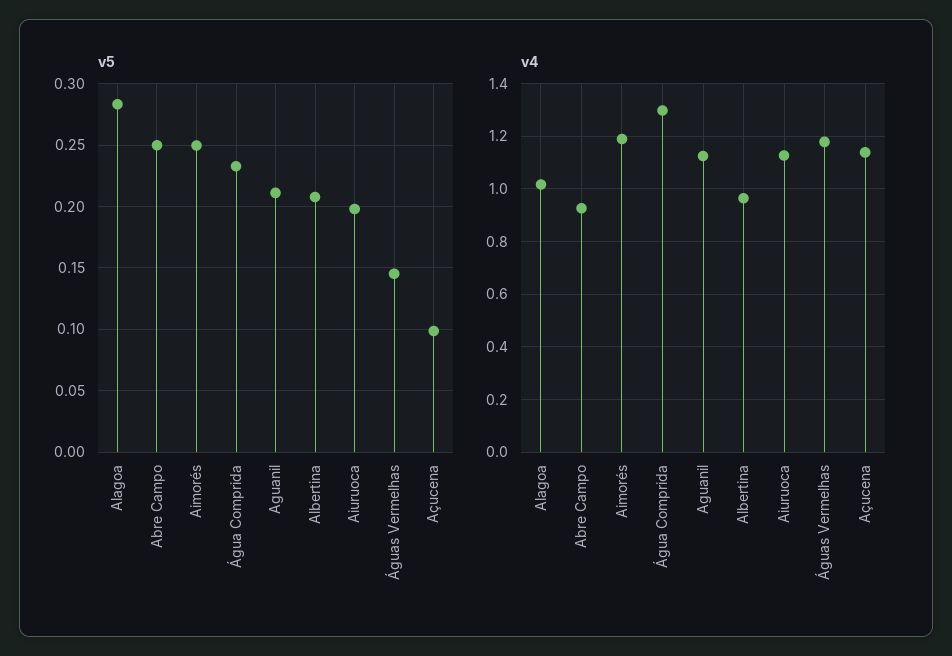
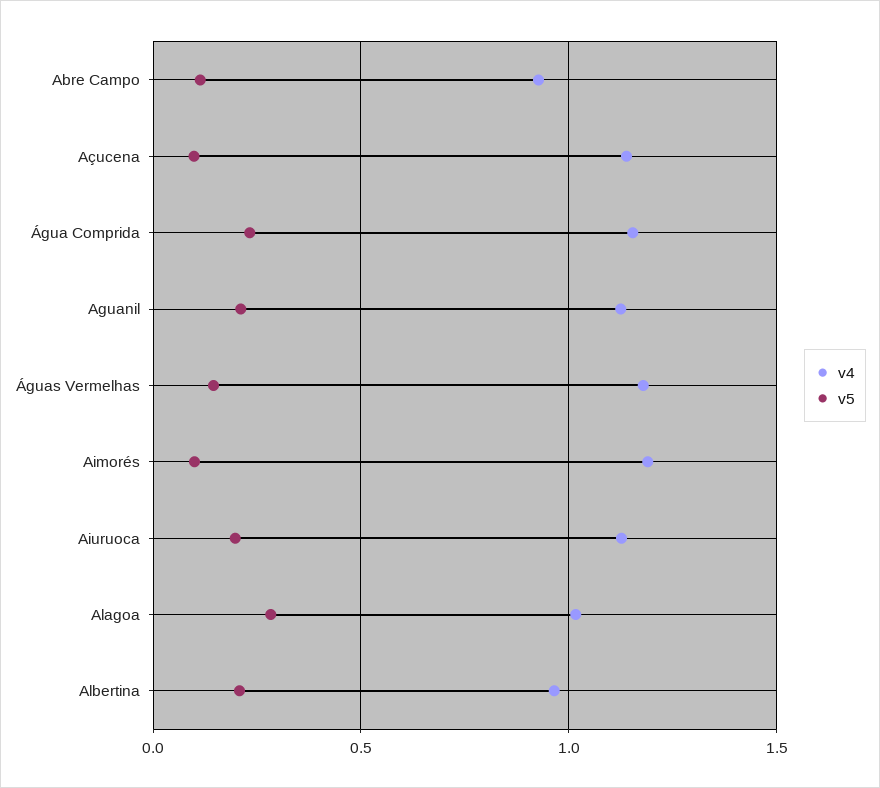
v5, Abre Campo: 0.25 -> 0.1
v5, Aimorés: 0.25 -> 0.1
v4, Água Comprida: 1.3 -> 1.15

